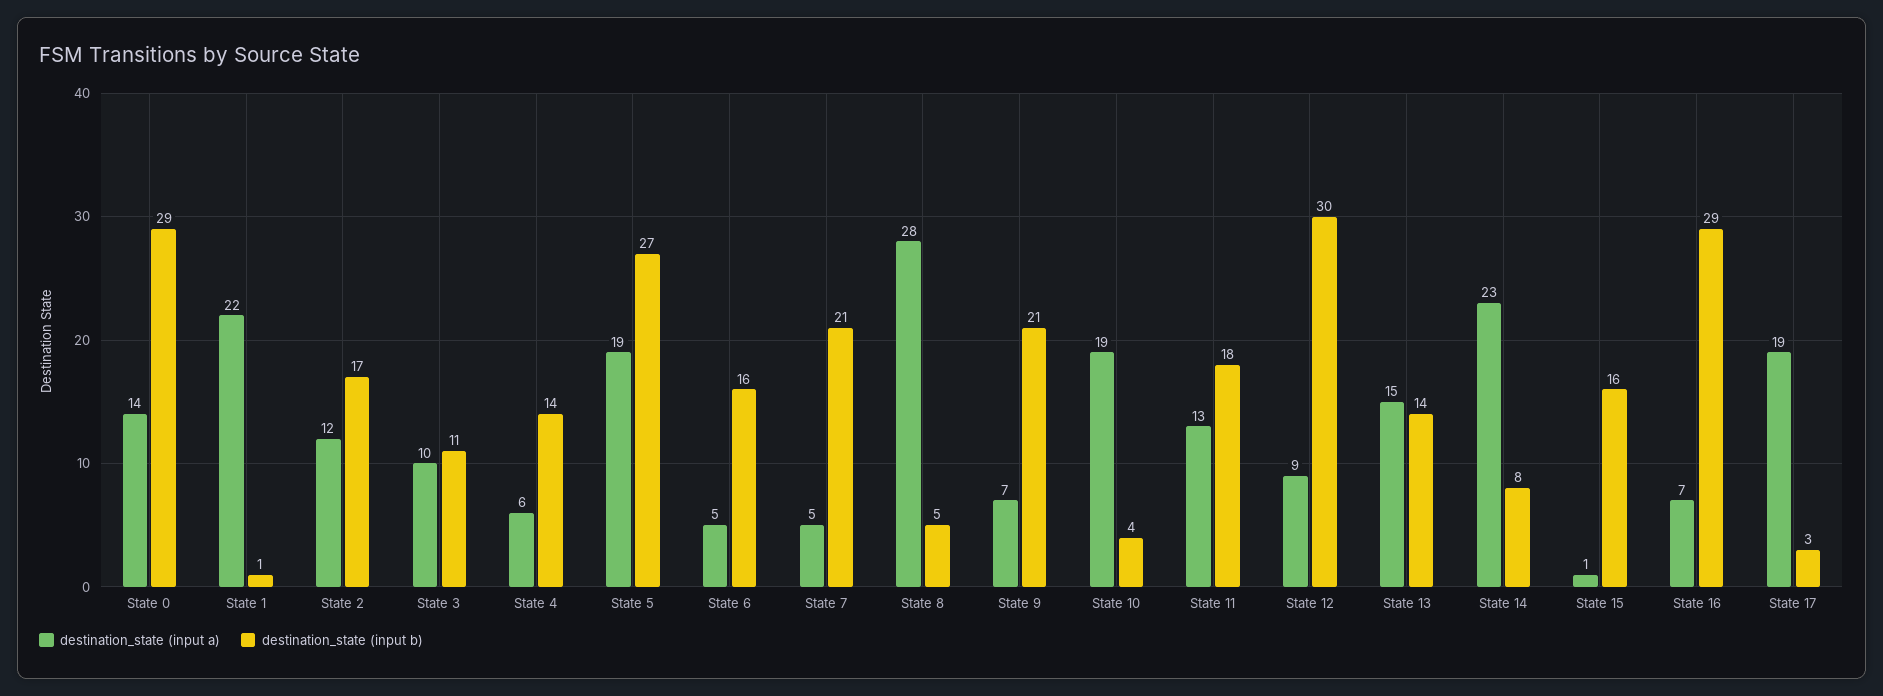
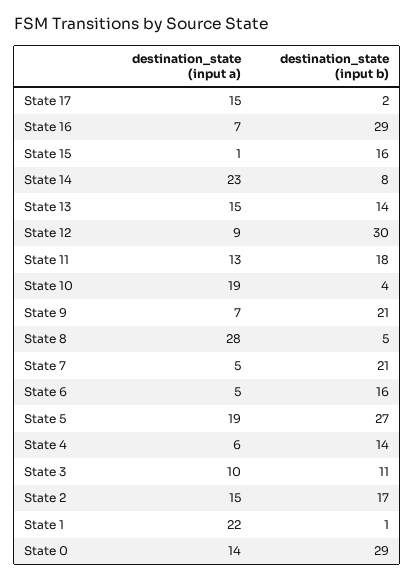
destination_state (input a), State 2: 12 -> 15
destination_state (input a), State 17: 19 -> 15
destination_state (input b), State 17: 3 -> 2

